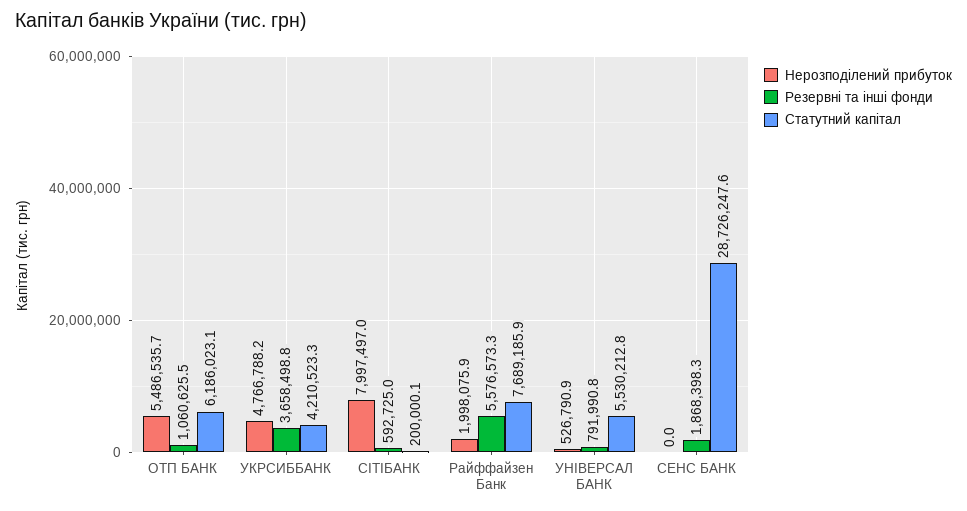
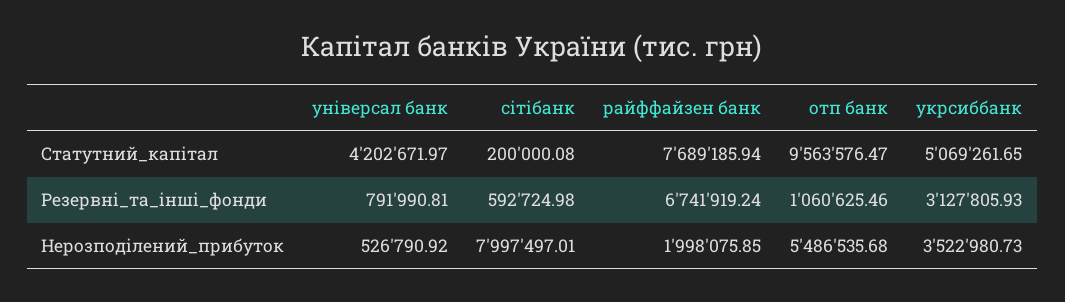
Статутний капітал, ОТП БАНК: 6186023.1 -> 9563576.47
Нерозподілений прибуток, УКРСИББАНК: 4766788.2 -> 3522980.73
Резервні та інші фонди, УКРСИББАНК: 3658498.8 -> 3127805.93
Статутний капітал, УКРСИББАНК: 4210523.3 -> 5069261.65
Резервні та інші фонди, Райффайзен Банк: 5576573.3 -> 6741919.24
Статутний капітал, УНІВЕРСАЛ БАНК: 5530212.8 -> 4202671.97
Нерозподілений прибуток, СЕНС БАНК: 0 -> none
Резервні та інші фонди, СЕНС БАНК: 1868398.3 -> none
Статутний капітал, СЕНС БАНК: 28726247.6 -> none

